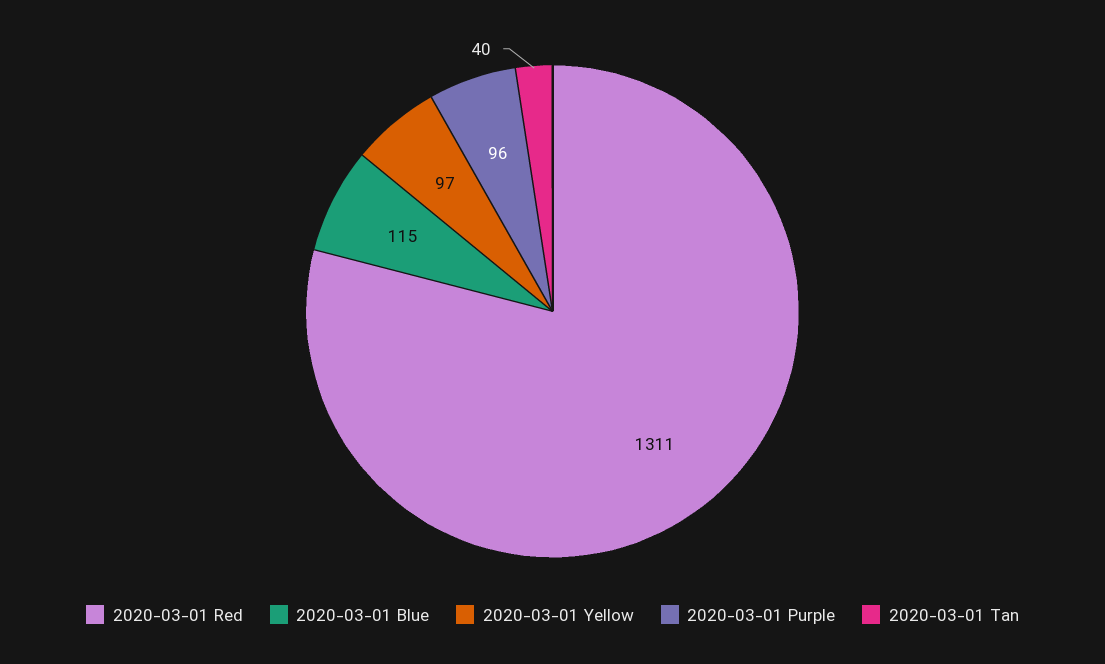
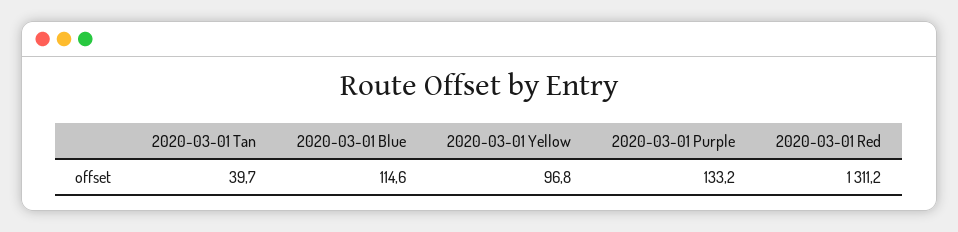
2020-03-01 Purple: 96 -> 133.2

